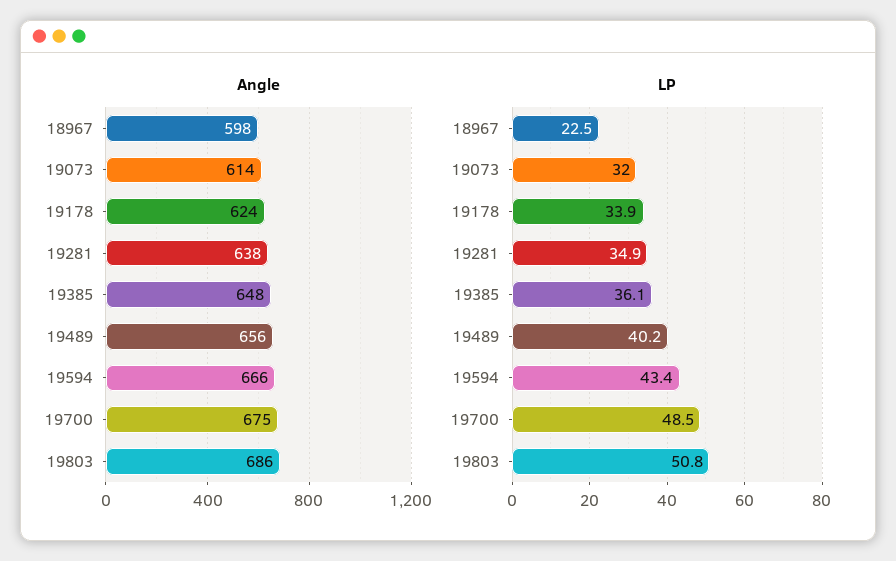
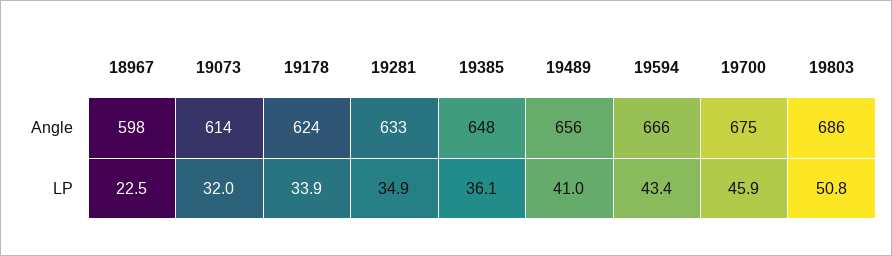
Angle, 19281: 638 -> 633
LP, 19489: 40.2 -> 41
LP, 19700: 48.5 -> 45.9

